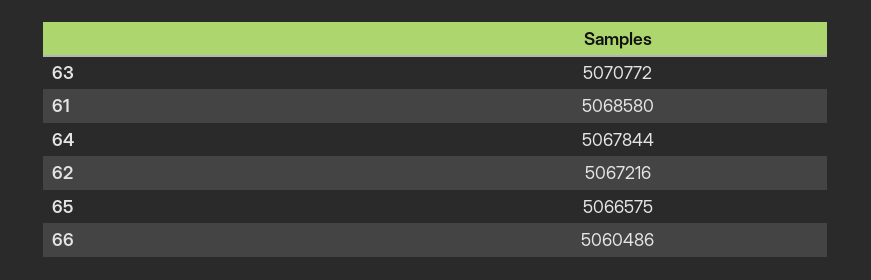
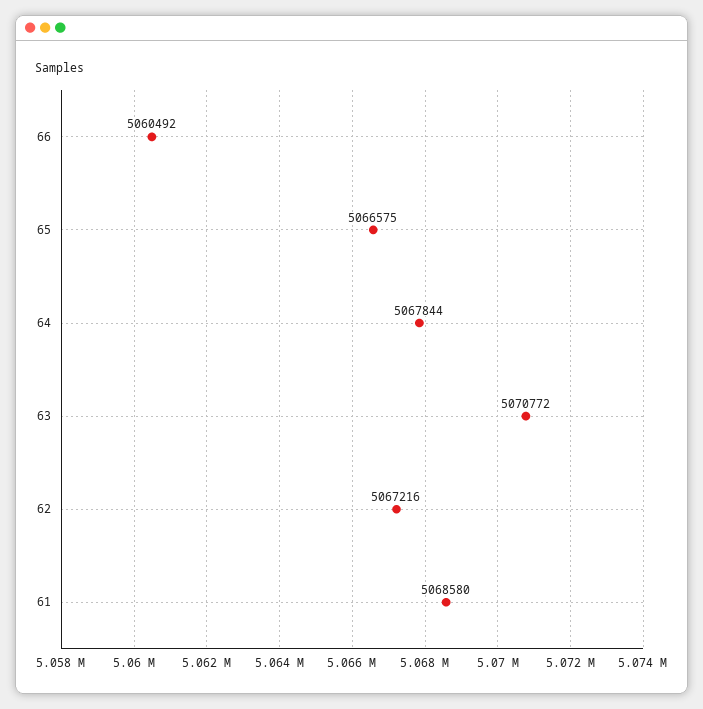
66: 5060486 -> 5060492

